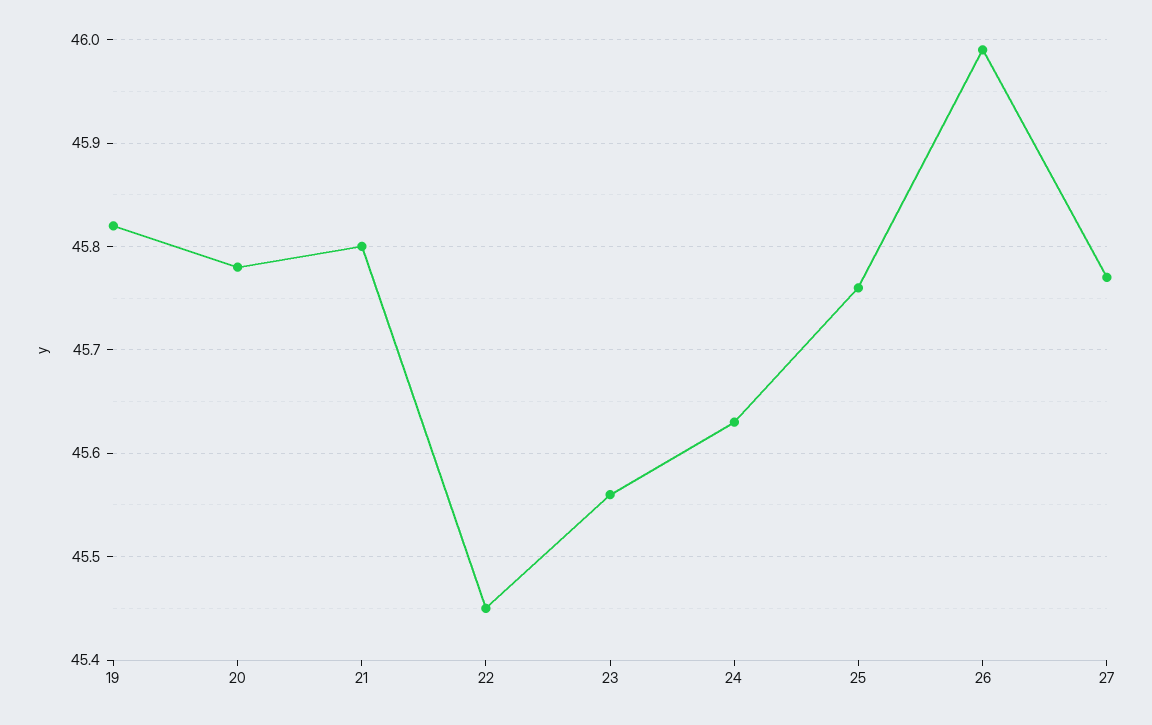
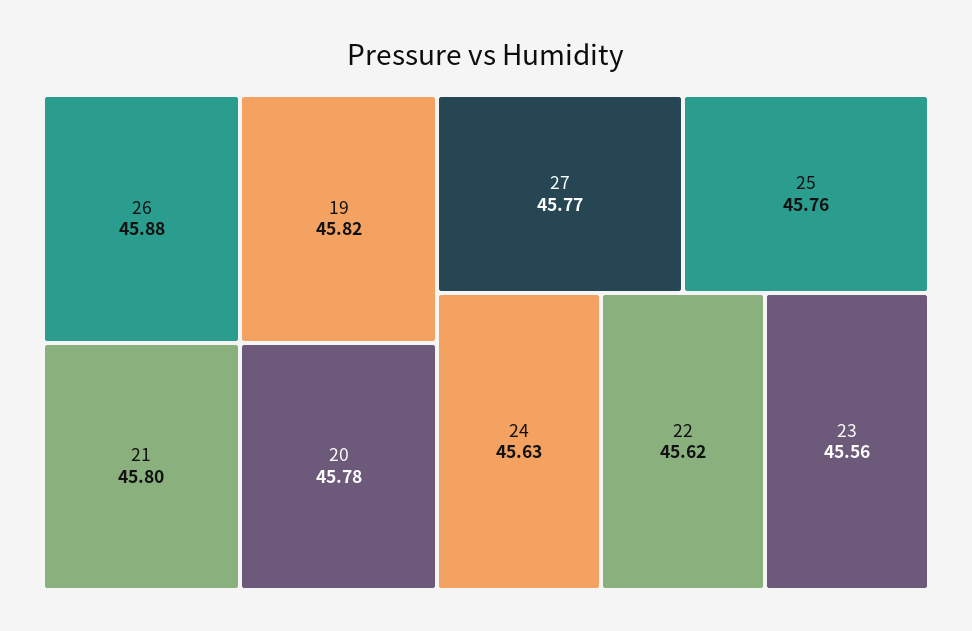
22: 45.45 -> 45.62
26: 45.99 -> 45.88

